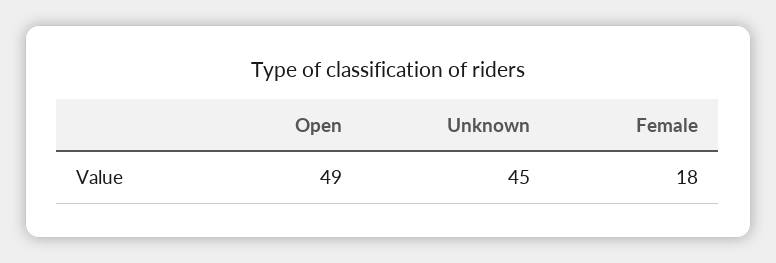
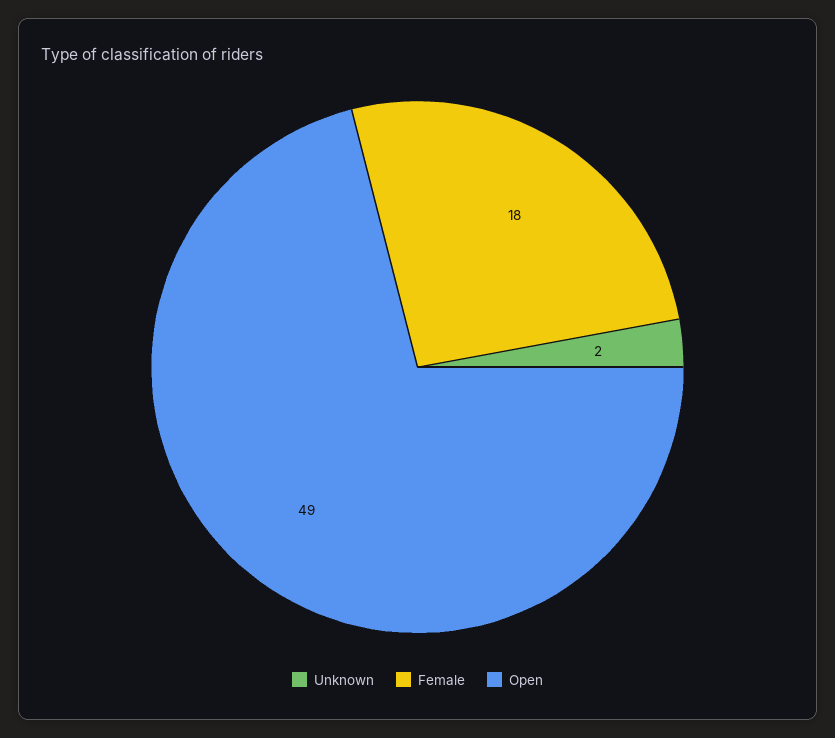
Unknown: 45 -> 2

